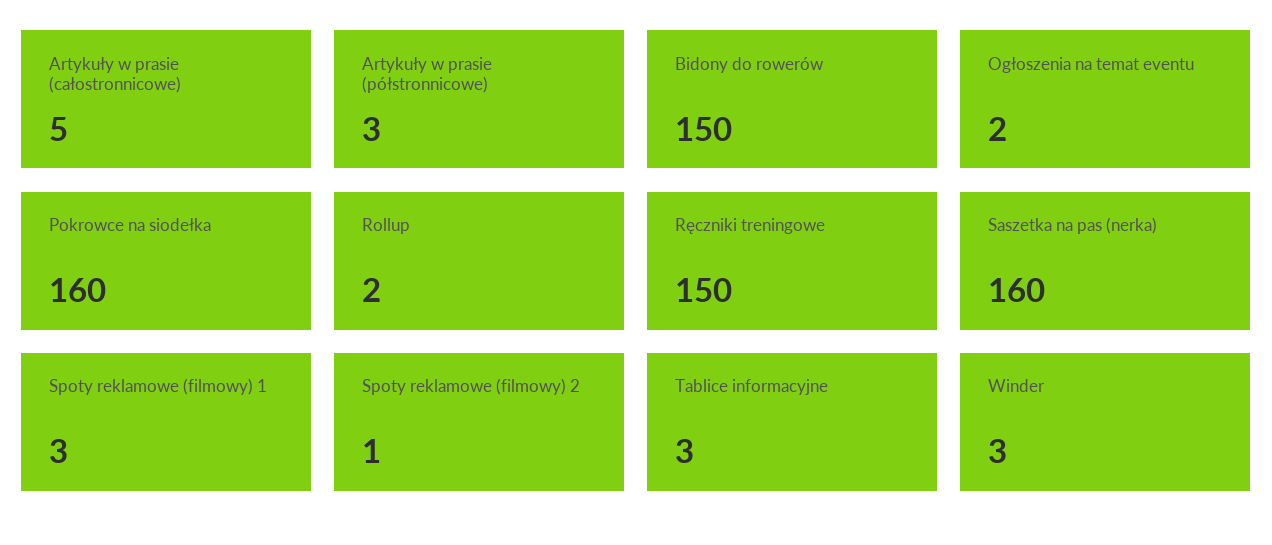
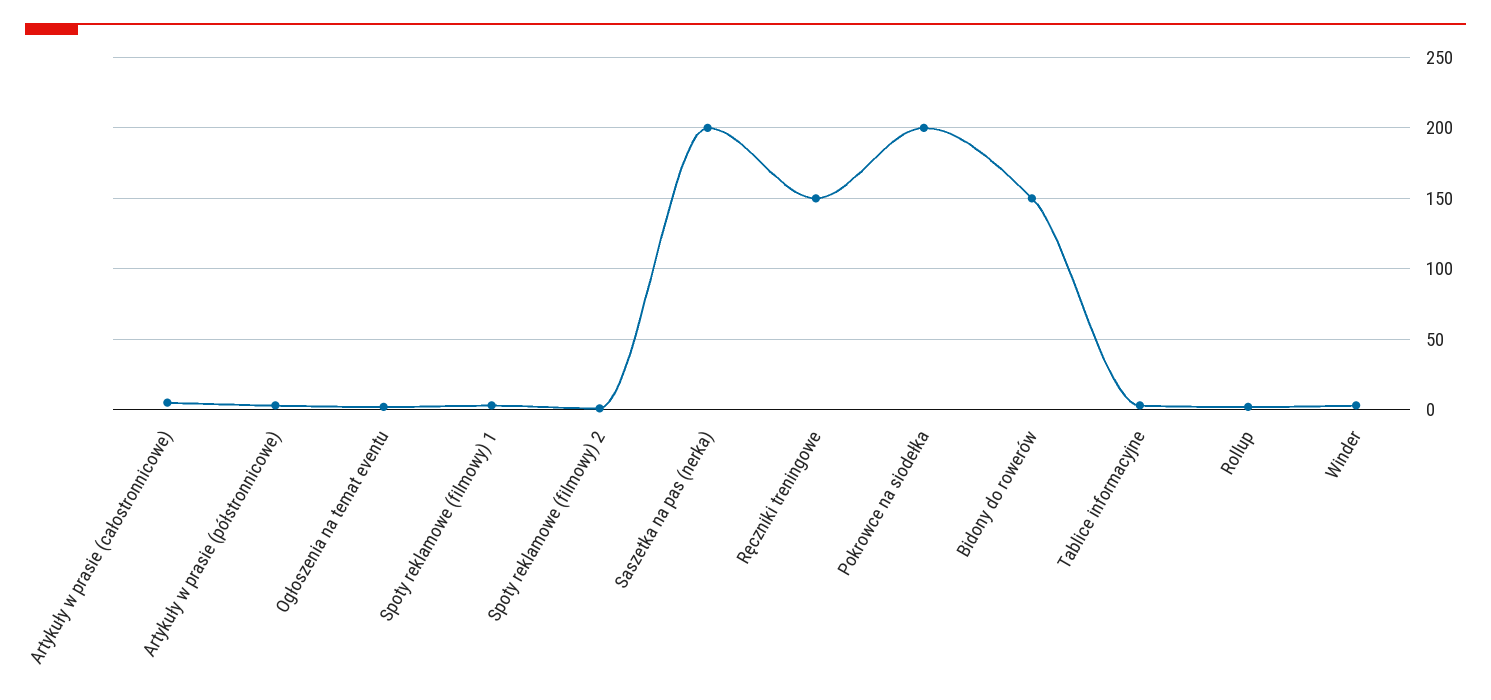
Pokrowce na siodełka: 160 -> 200
Saszetka na pas (nerka): 160 -> 200

